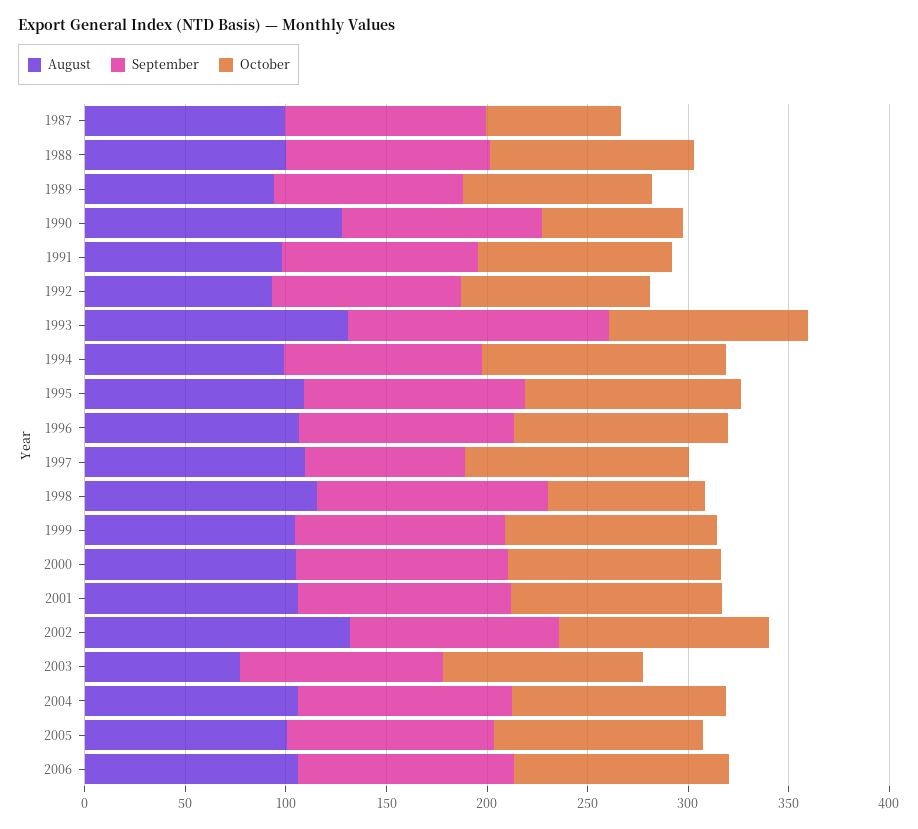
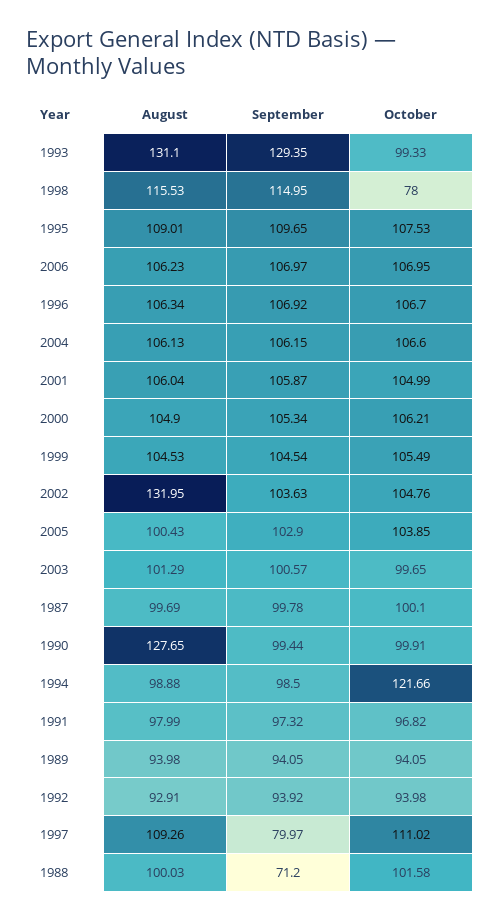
October, 1987: 70 -> 100.1
September, 1988: 100 -> 71.2
October, 1990: 70 -> 99.91
August, 2003: 80 -> 101.29

